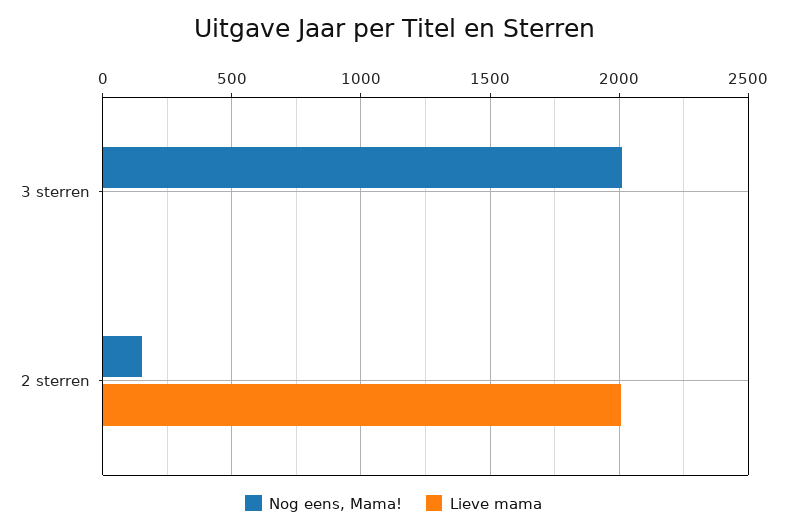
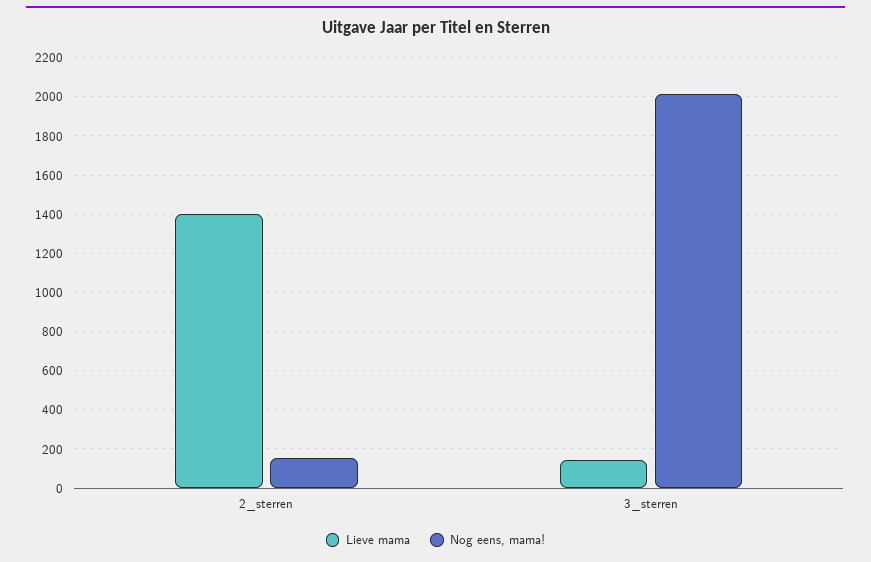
Lieve mama, 3 sterren: 0 -> 150
Lieve mama, 2 sterren: 2000 -> 1400

